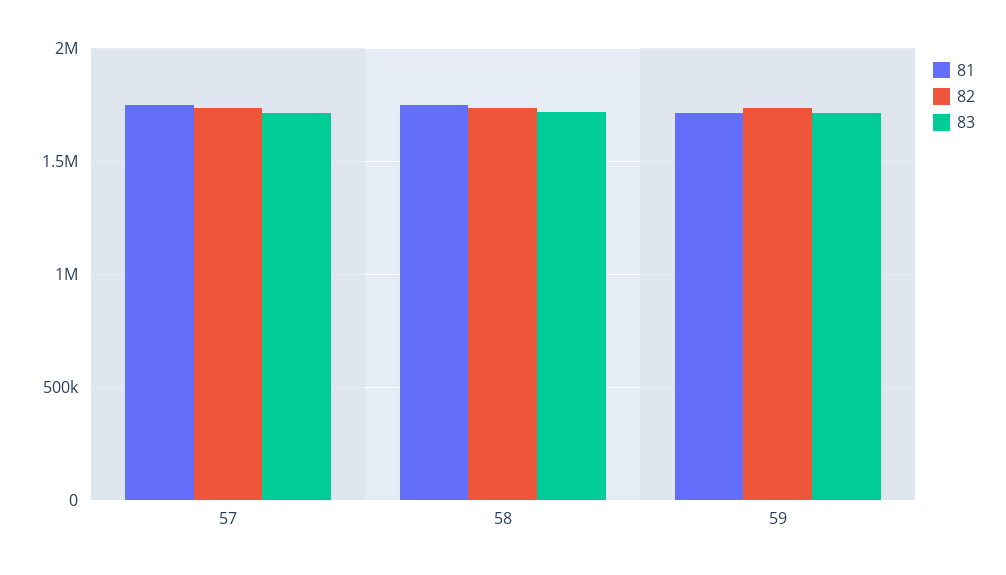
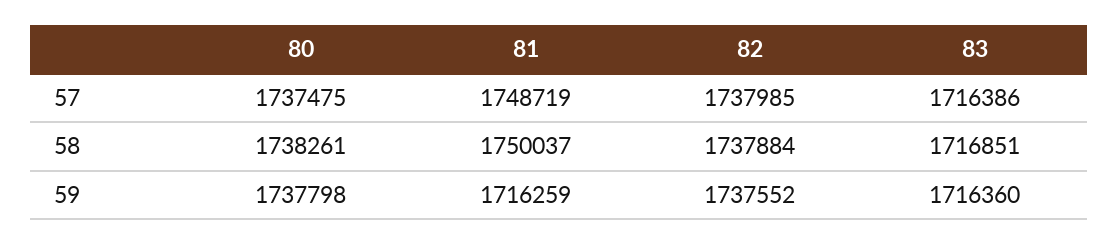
80, 57: none -> 1737475
80, 58: none -> 1738261
80, 59: none -> 1737798

